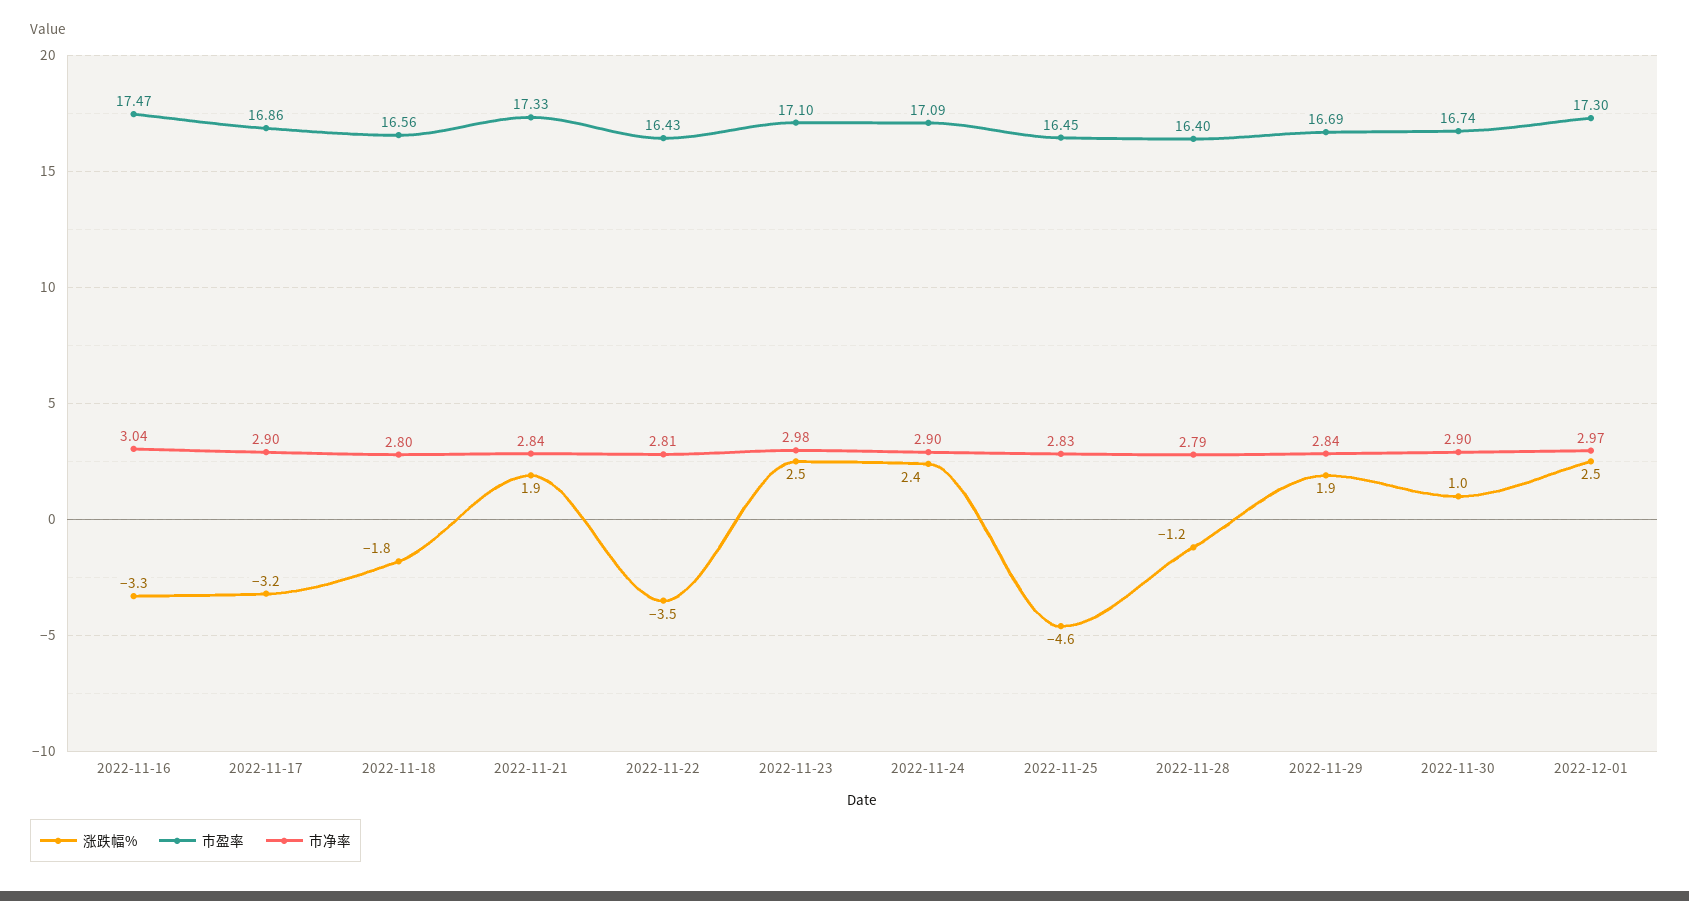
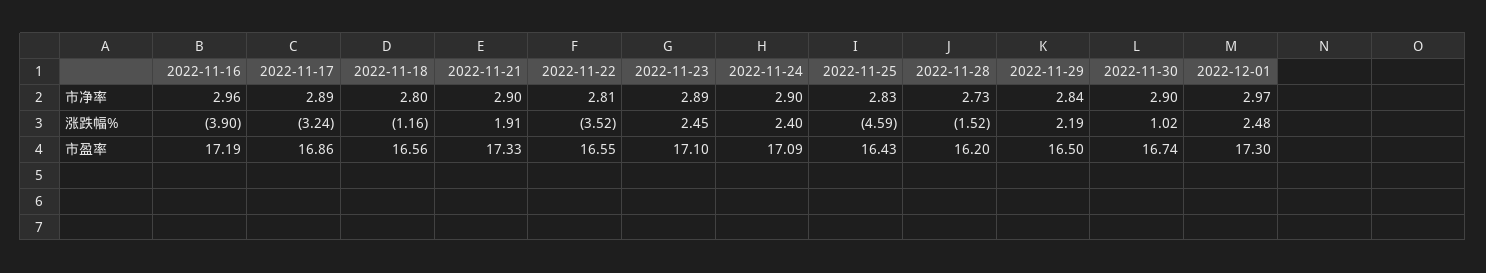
涨跌幅%, 2022-11-16: -3.3 -> -3.9
市盈率, 2022-11-16: 17.47 -> 17.19
市净率, 2022-11-16: 3.04 -> 2.96
市净率, 2022-11-17: 2.9 -> 2.89
涨跌幅%, 2022-11-18: -1.8 -> -1.16
市净率, 2022-11-21: 2.84 -> 2.9
市盈率, 2022-11-22: 16.43 -> 16.55
市净率, 2022-11-23: 2.98 -> 2.89
市盈率, 2022-11-25: 16.45 -> 16.43
涨跌幅%, 2022-11-28: -1.2 -> -1.52
市盈率, 2022-11-28: 16.4 -> 16.2
市净率, 2022-11-28: 2.79 -> 2.73
涨跌幅%, 2022-11-29: 1.9 -> 2.19
市盈率, 2022-11-29: 16.69 -> 16.5

